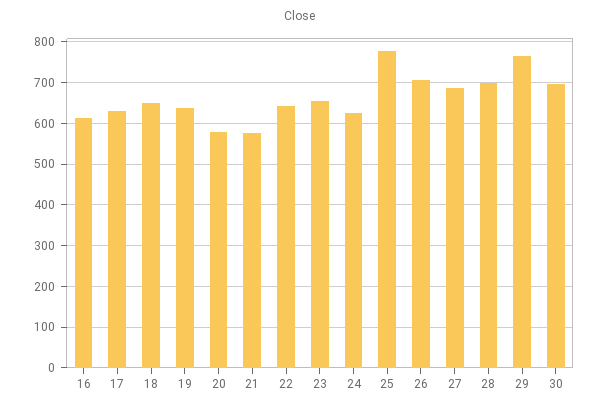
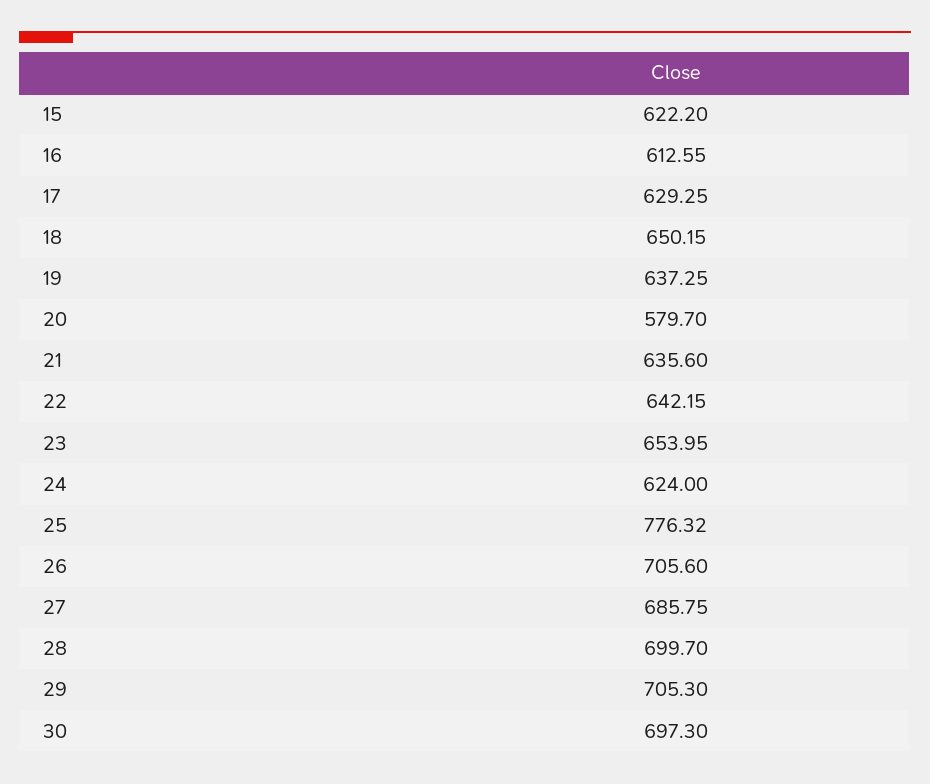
21: 580 -> 635.6
29: 760 -> 705.3
15: none -> 622.2

